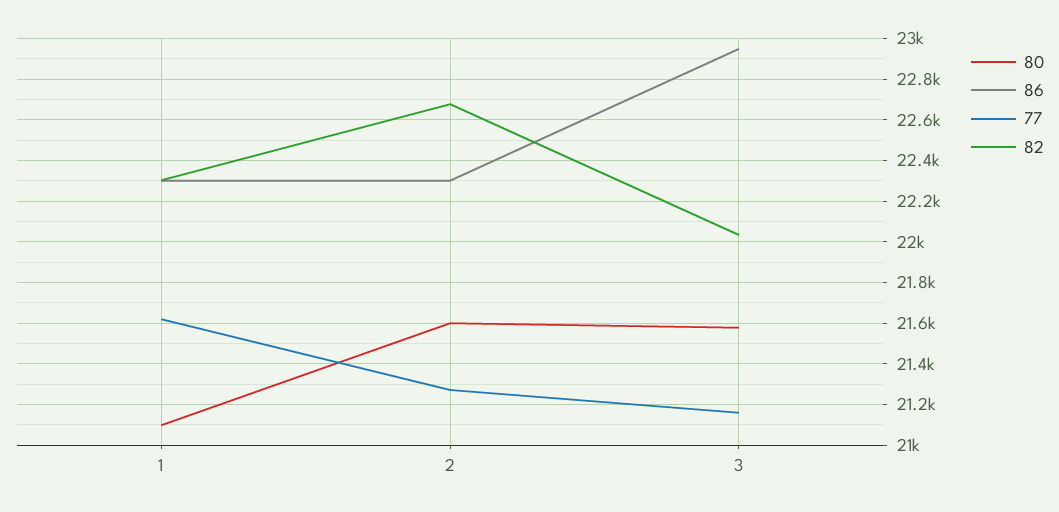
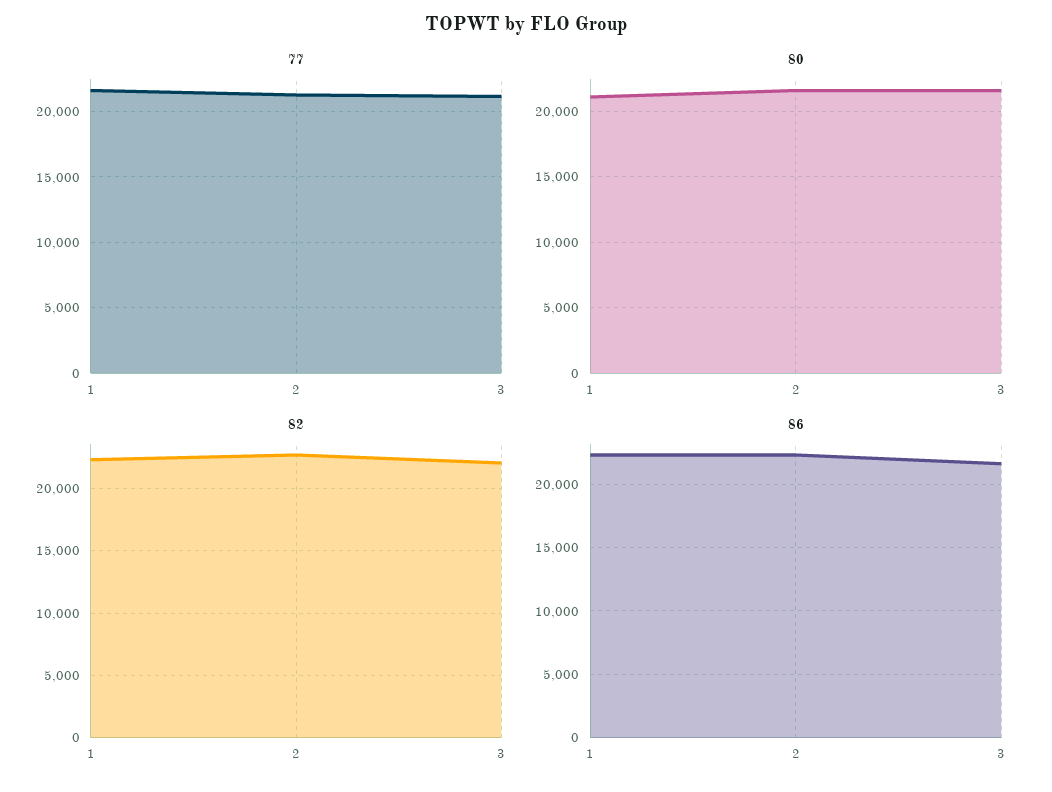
86, 3: 22950 -> 21500

